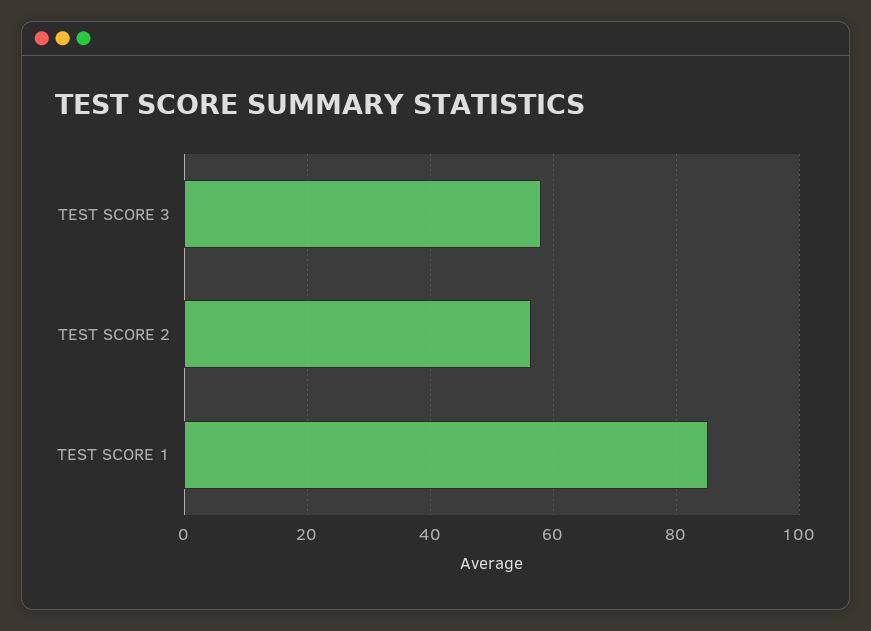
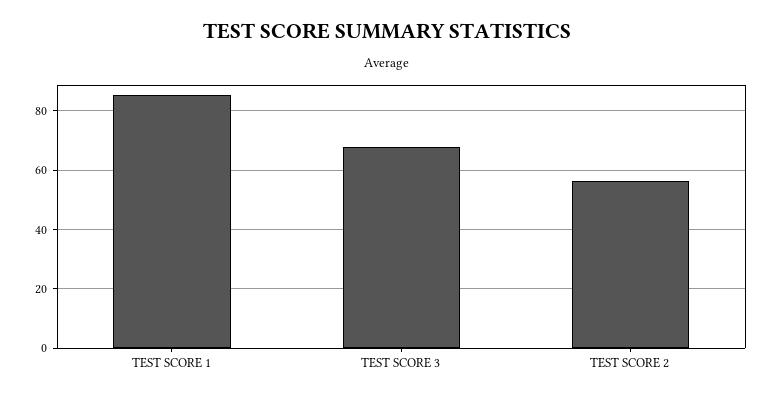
TEST SCORE 3: 58 -> 67.5

